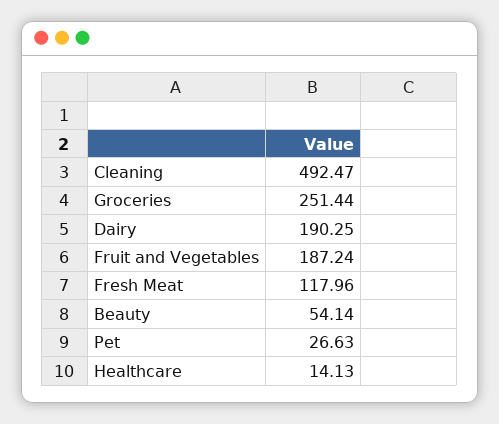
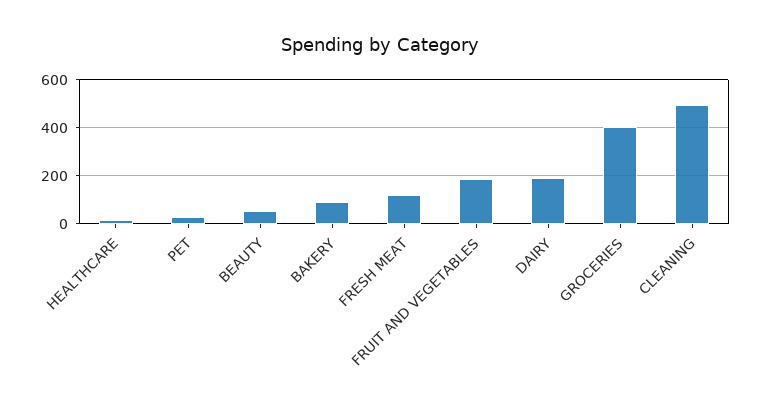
Groceries: 251.44 -> 400
BAKERY: none -> 100

